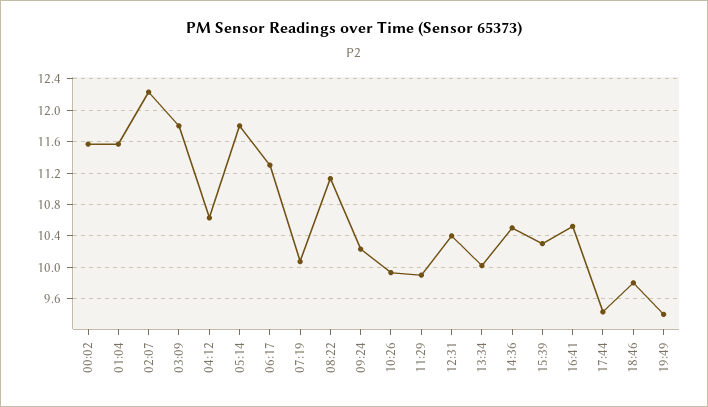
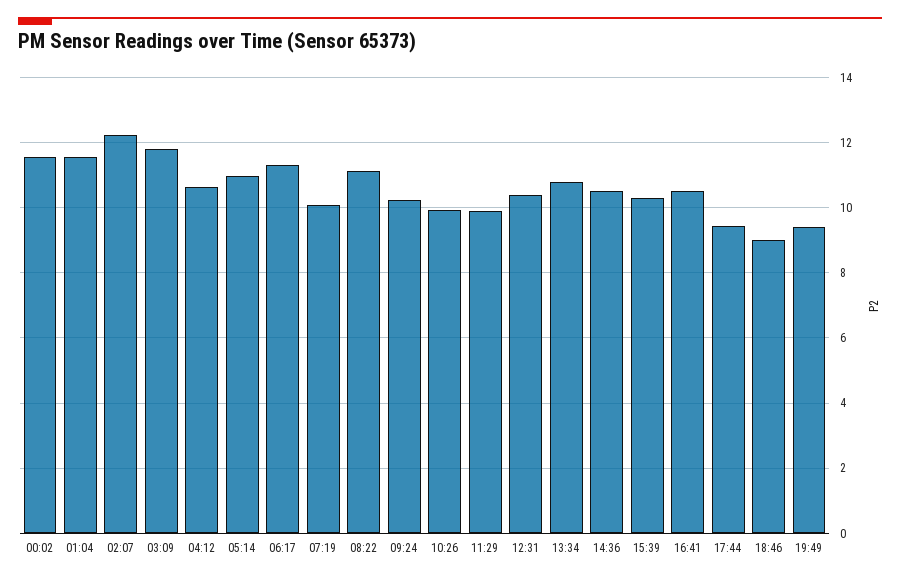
05:14: 11.8 -> 11
13:34: 10 -> 10.8
18:46: 9.8 -> 9

